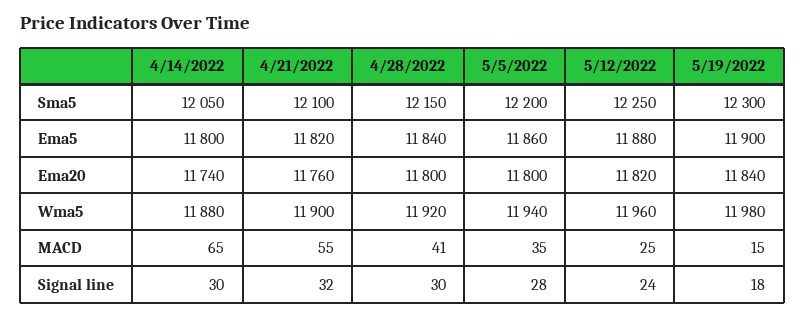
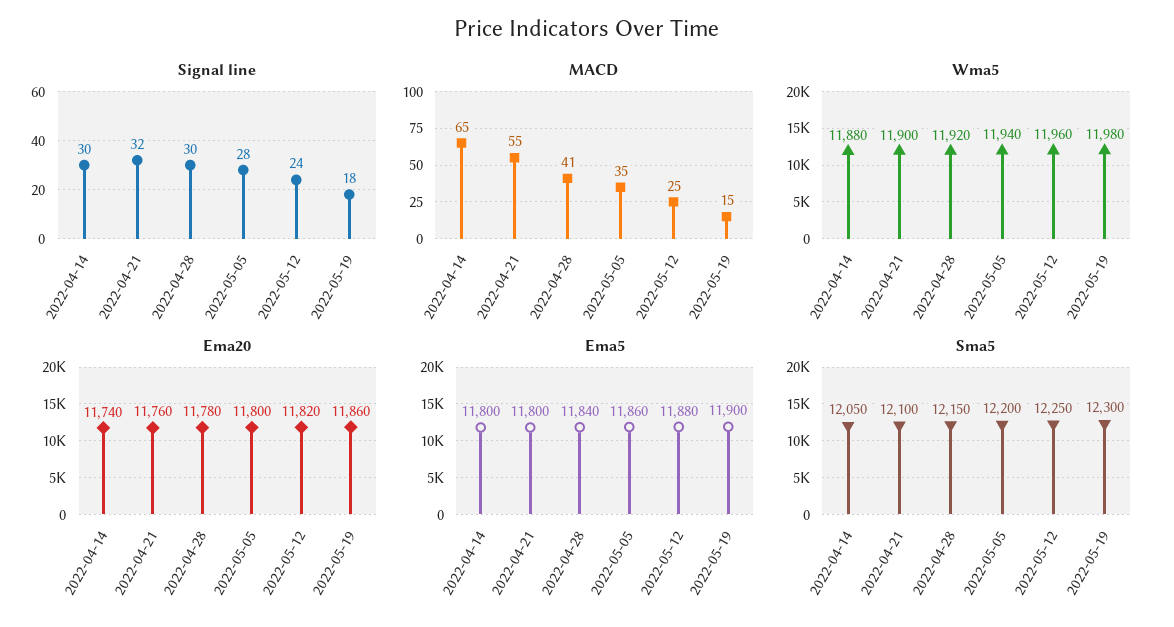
Ema5, 4/21/2022: 11820 -> 11800
Ema20, 4/28/2022: 11800 -> 11780
Ema20, 5/19/2022: 11840 -> 11860

